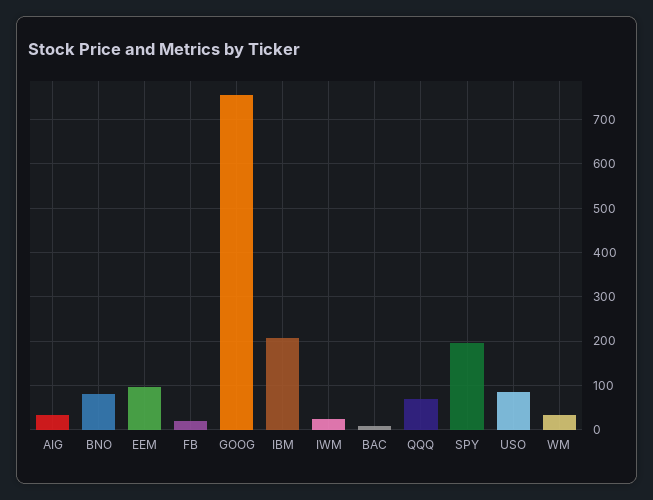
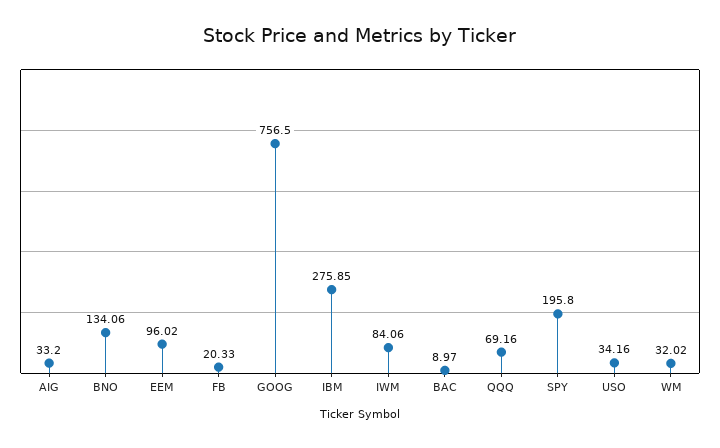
BNO: 80 -> 134.06
IBM: 200 -> 275.85
IWM: 20 -> 84.06
USO: 80 -> 34.16

